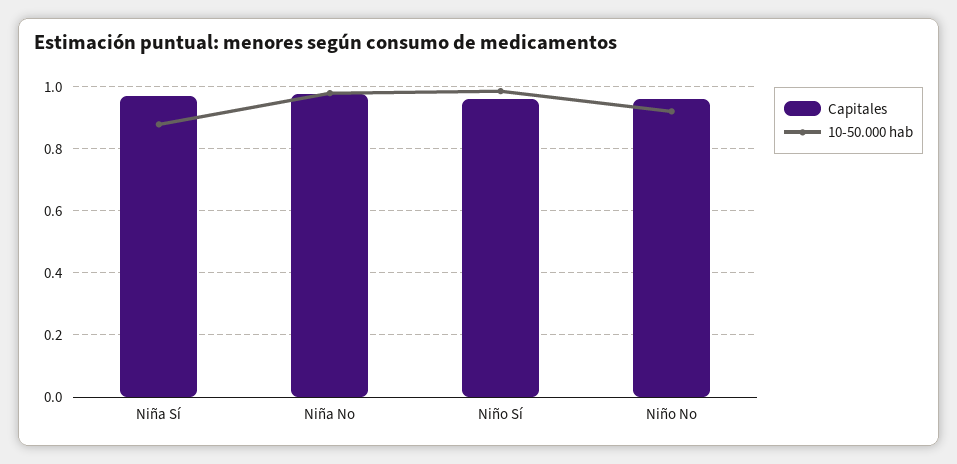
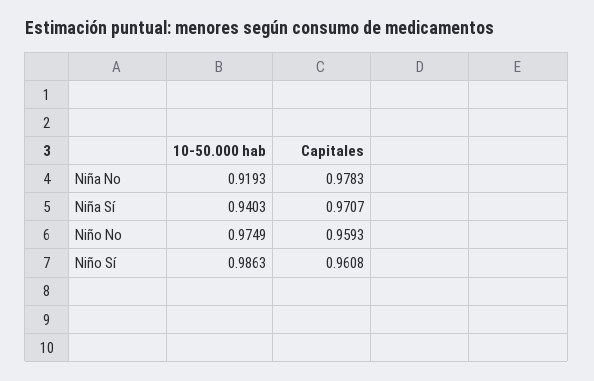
10-50.000 hab, Niña Sí: 0.88 -> 0.9403
10-50.000 hab, Niña No: 0.98 -> 0.9193
10-50.000 hab, Niño No: 0.92 -> 0.9749

